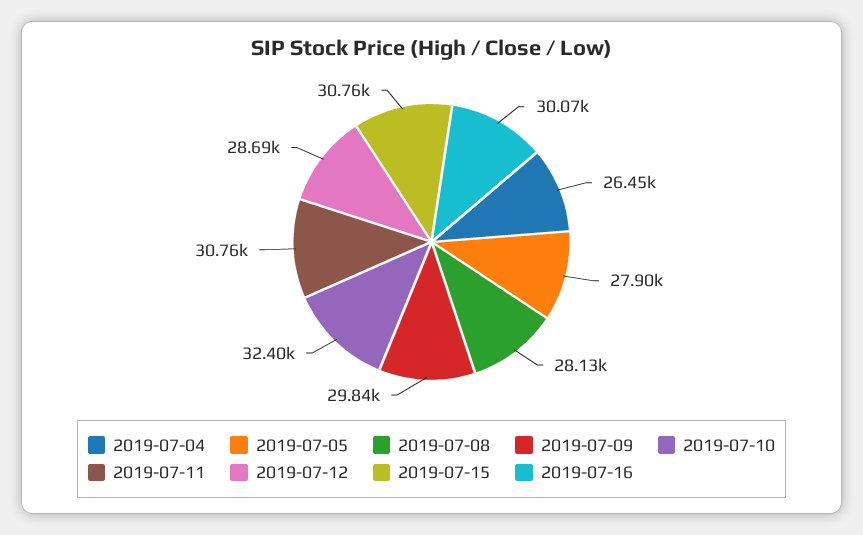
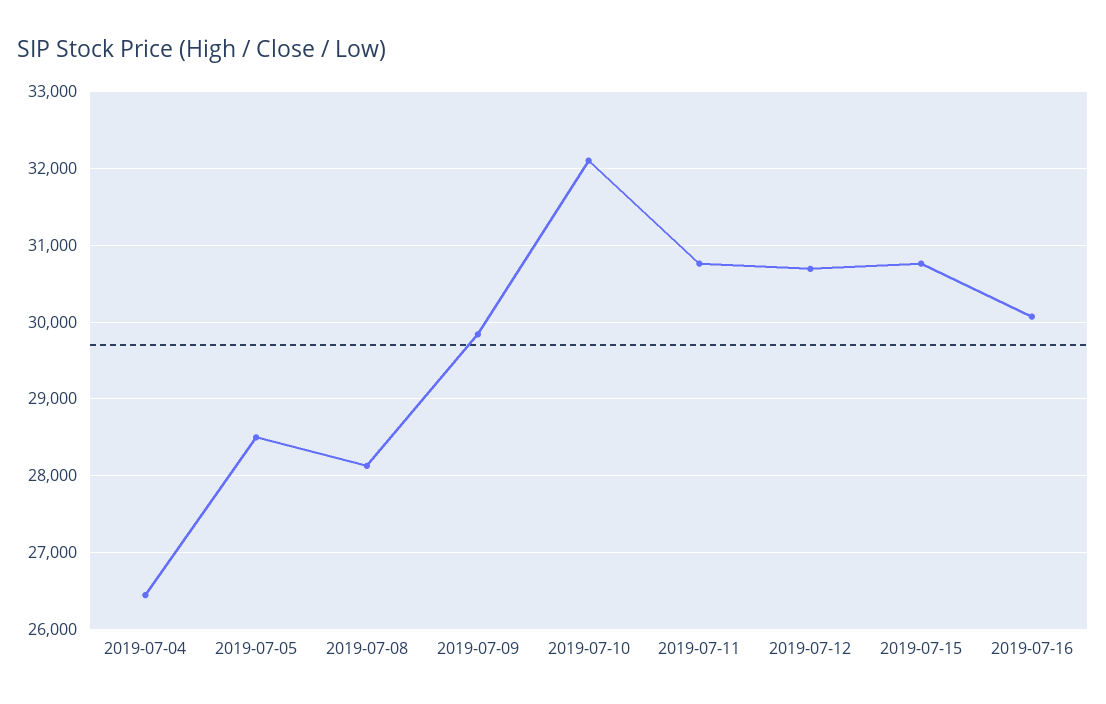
2019-07-05: 27900 -> 28500
2019-07-10: 32400 -> 32100
2019-07-12: 28690 -> 30700

